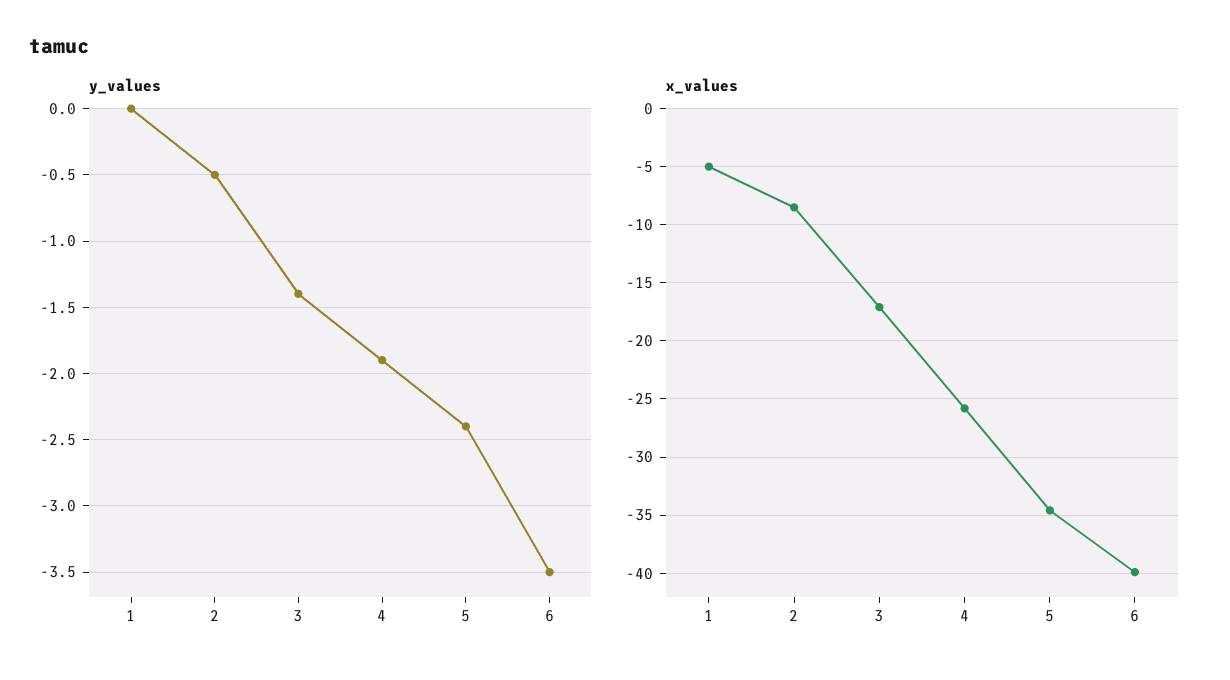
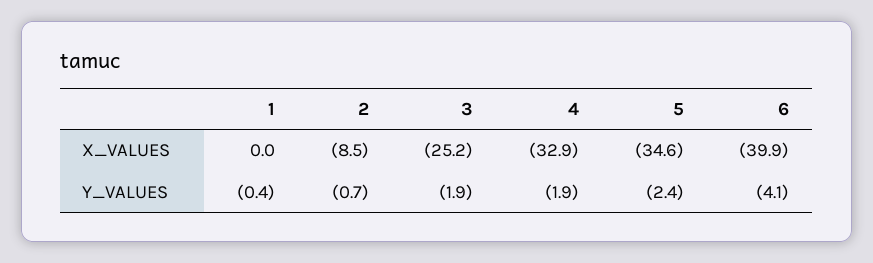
y_values, 1: 0 -> -0.4
y_values, 2: -0.5 -> -0.7
y_values, 3: -1.4 -> -1.9
y_values, 6: -3.5 -> -4.1
x_values, 1: -5 -> 0
x_values, 3: -17 -> -25.2
x_values, 4: -26 -> -32.9

